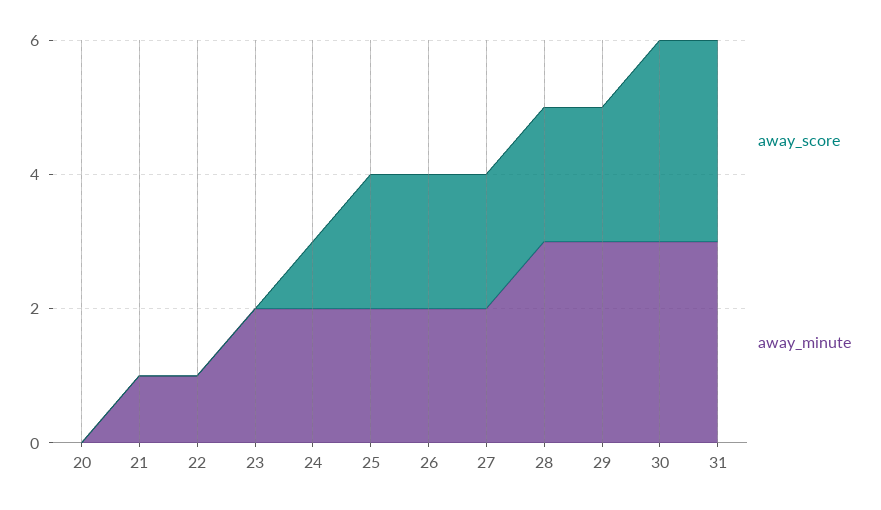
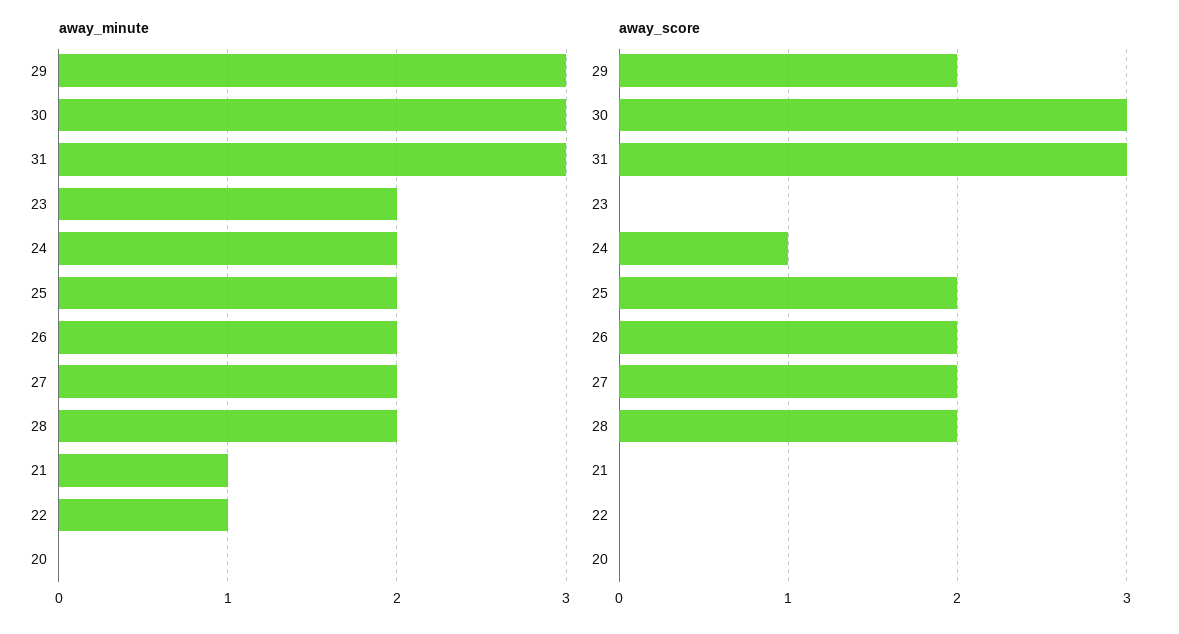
away_minute, 28: 3 -> 2

